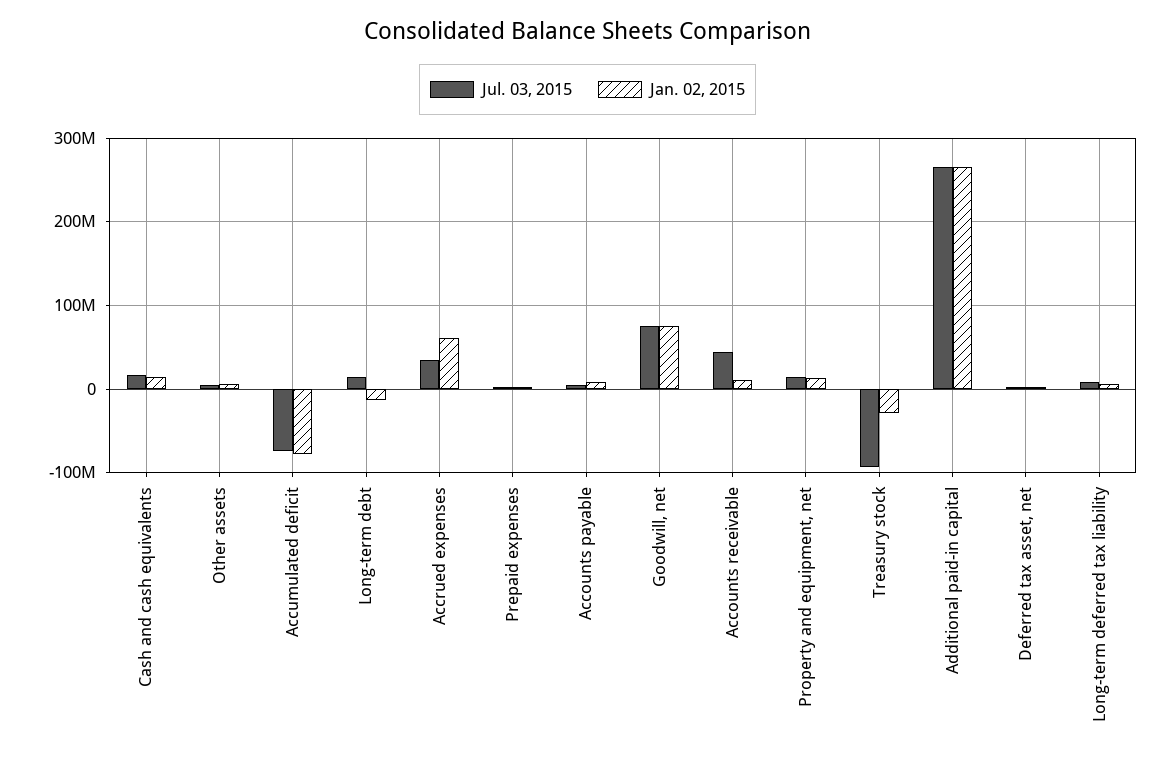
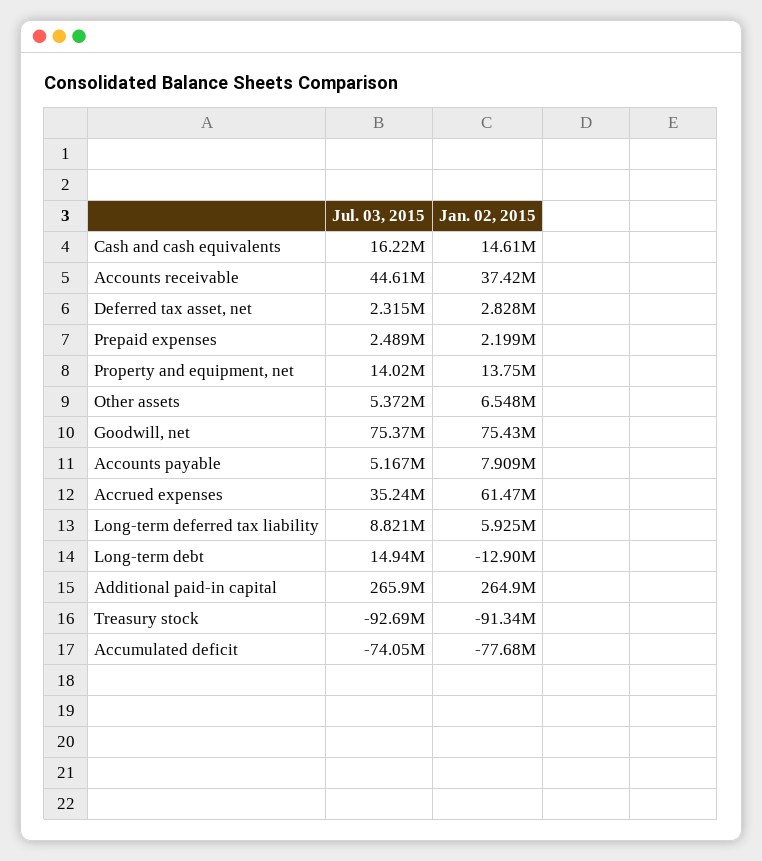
Jan. 02, 2015, Accounts receivable: 10000000 -> 37420000
Jan. 02, 2015, Treasury stock: -30000000 -> -91340000

